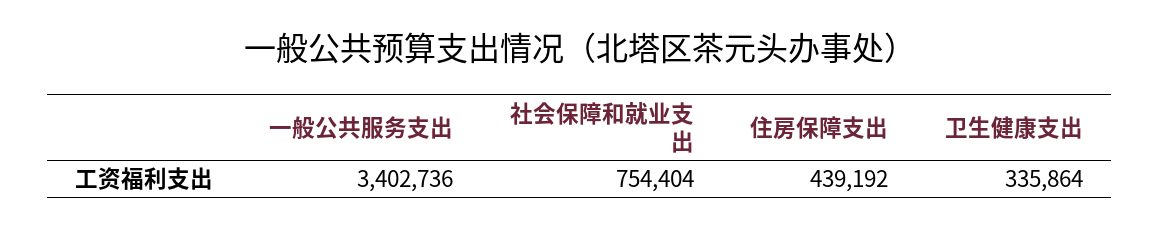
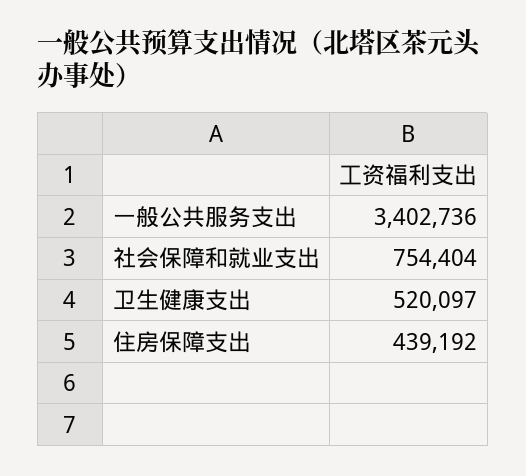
卫生健康支出: 335864 -> 520097

